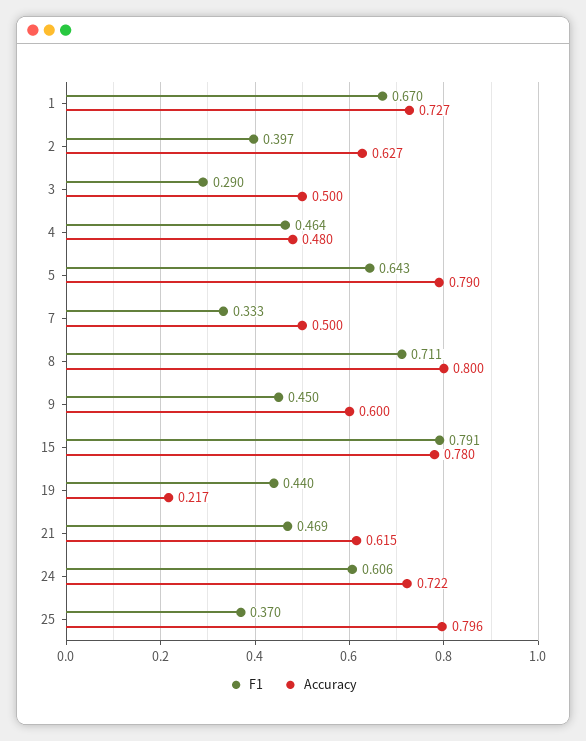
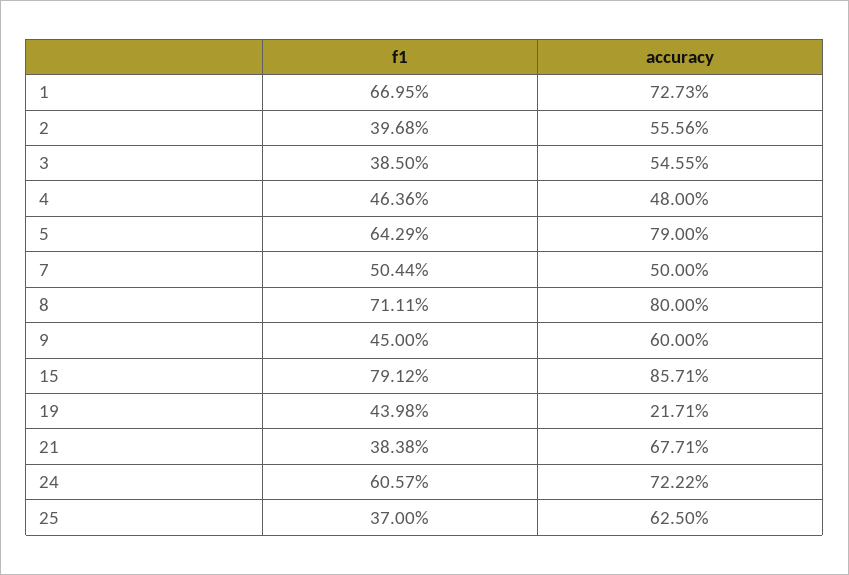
Accuracy, 2: 0.627 -> 0.5556
F1, 3: 0.29 -> 0.385
Accuracy, 3: 0.5 -> 0.5455
F1, 7: 0.333 -> 0.5044
Accuracy, 15: 0.78 -> 0.8571
F1, 21: 0.469 -> 0.3838
Accuracy, 21: 0.615 -> 0.6771
Accuracy, 25: 0.796 -> 0.625

